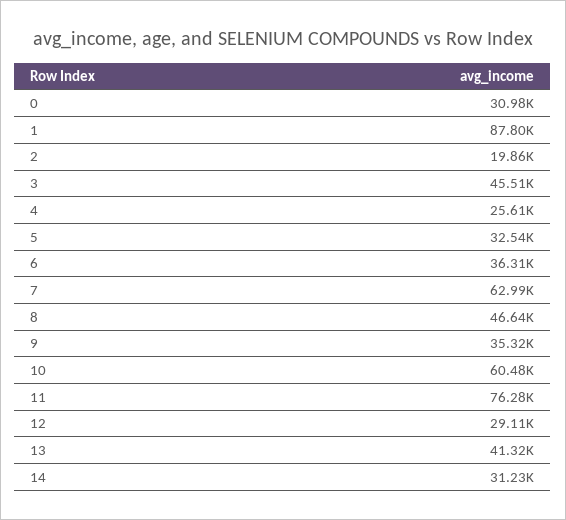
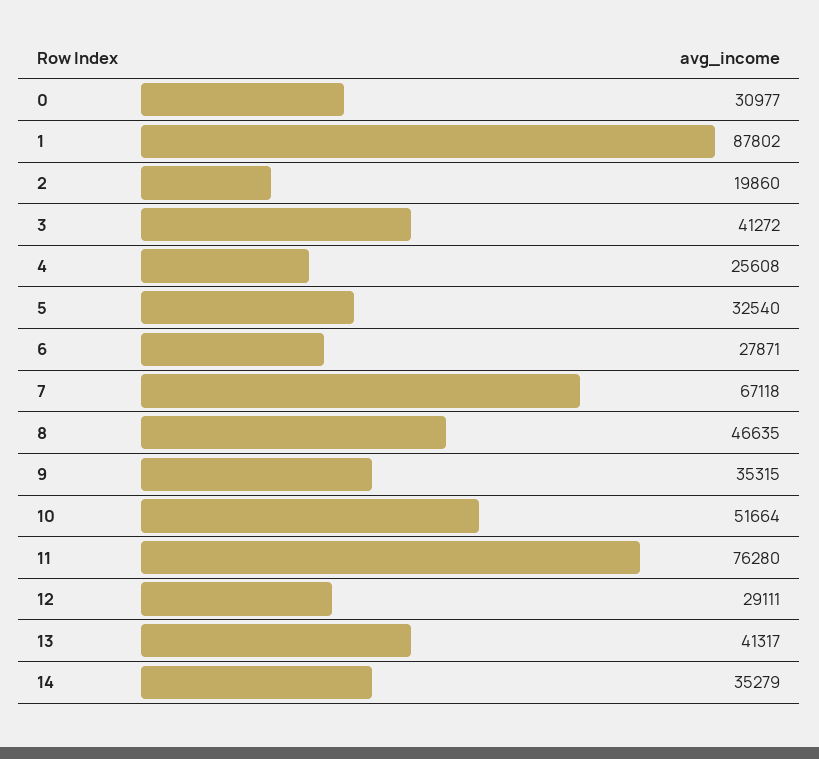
3: 45510 -> 41272
6: 36310 -> 27871
7: 62990 -> 67118
10: 60480 -> 51664
14: 31230 -> 35279

